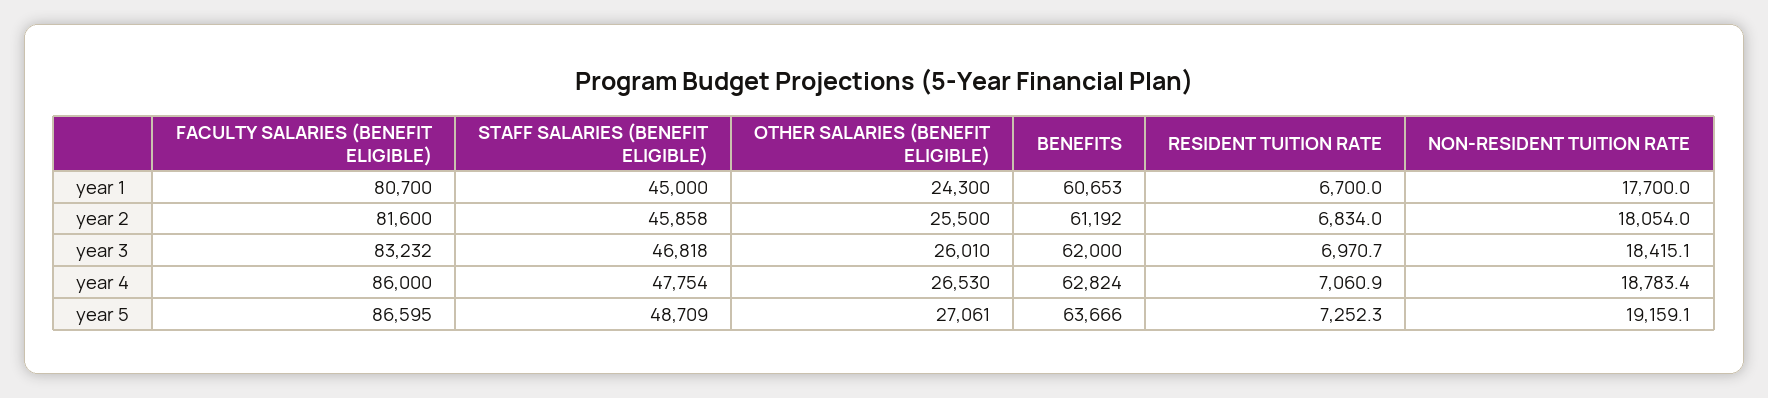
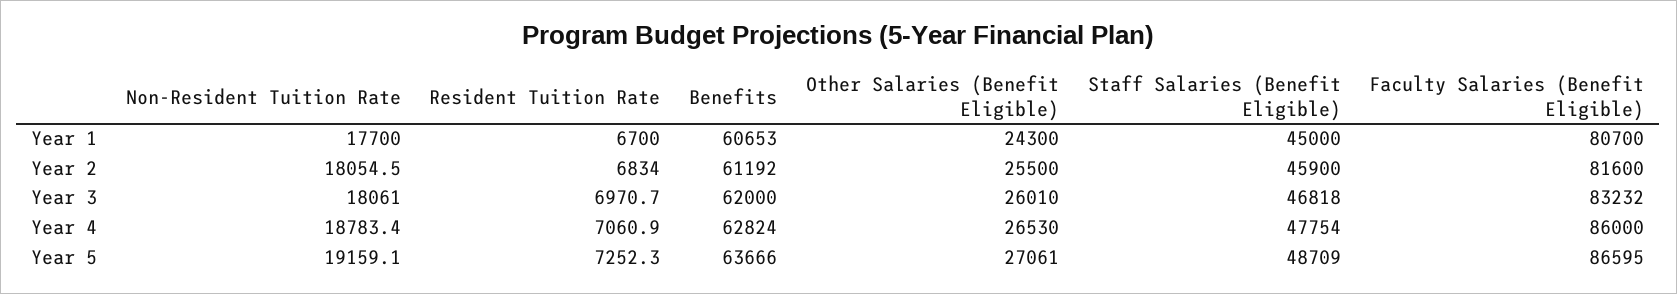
STAFF SALARIES (BENEFIT ELIGIBLE), year 2: 45858 -> 45900
NON-RESIDENT TUITION RATE, year 2: 18054 -> 18054.5
NON-RESIDENT TUITION RATE, year 3: 18415.1 -> 18061

